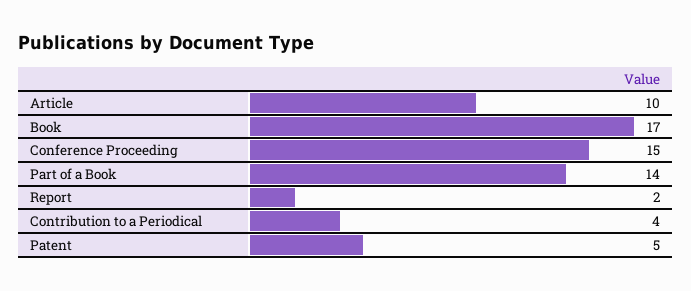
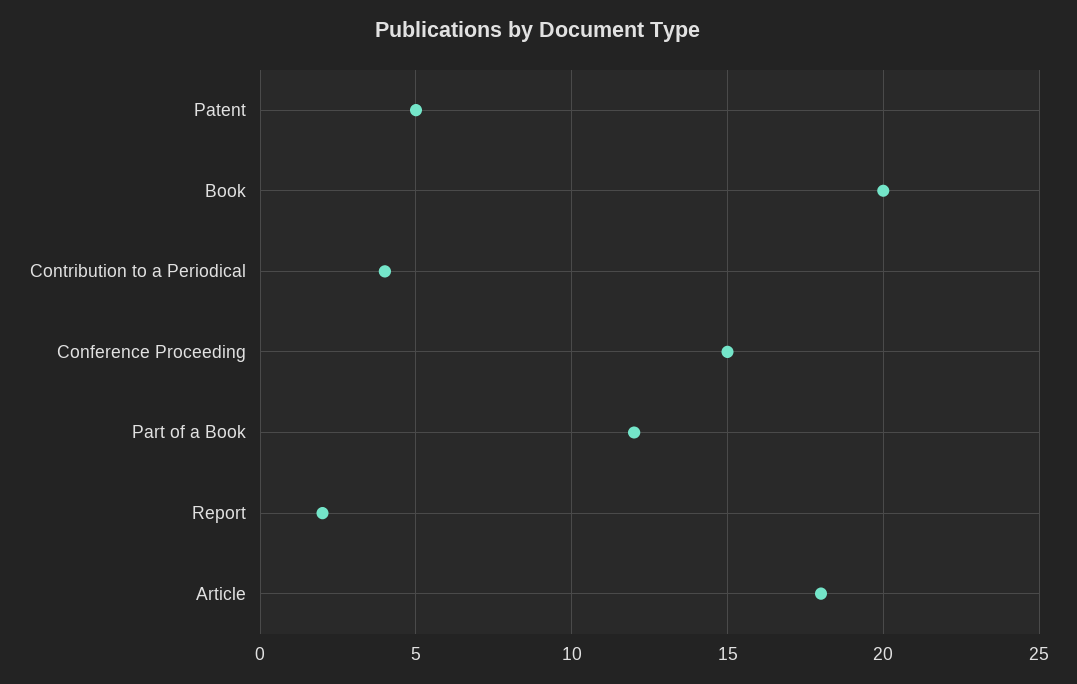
Article: 10 -> 18
Book: 17 -> 20
Part of a Book: 14 -> 12

